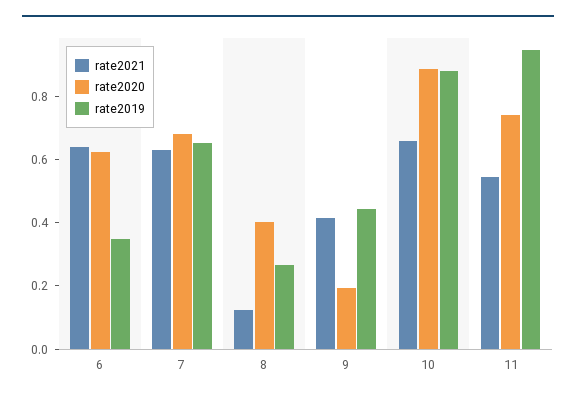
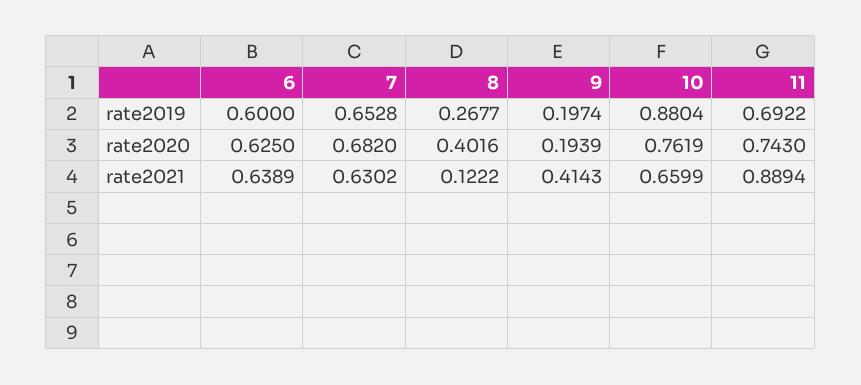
rate2019, 6: 0.35 -> 0.6
rate2019, 9: 0.45 -> 0.1974
rate2020, 10: 0.9 -> 0.7619
rate2021, 11: 0.55 -> 0.8894
rate2019, 11: 0.95 -> 0.6922

